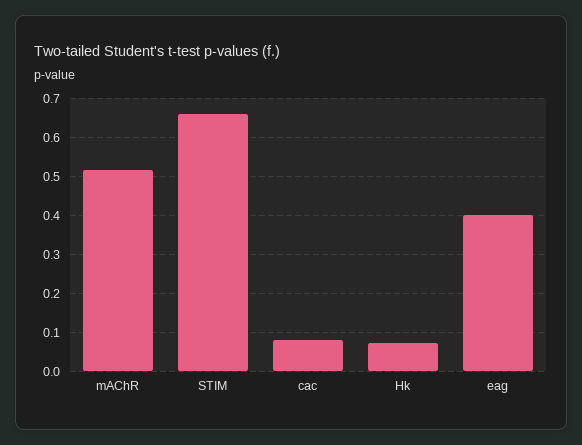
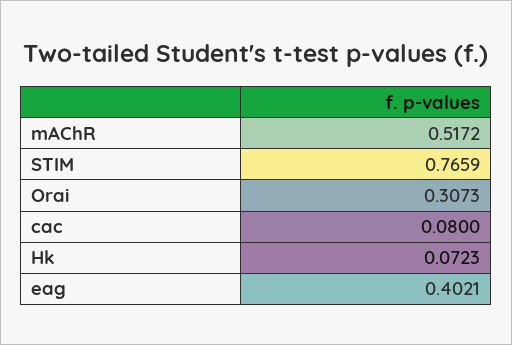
STIM: 0.66 -> 0.7659
Orai: none -> 0.3073

